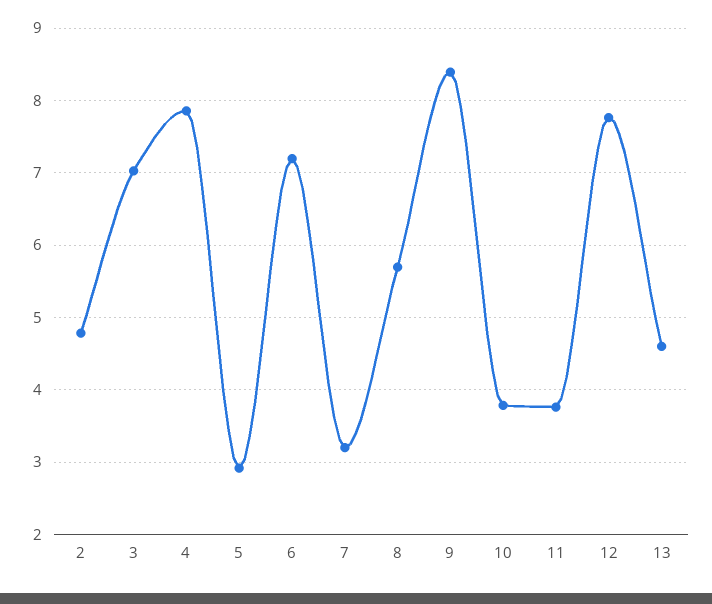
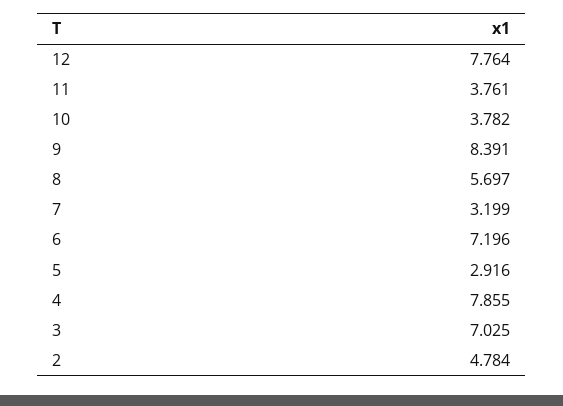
13: 4.6 -> none

